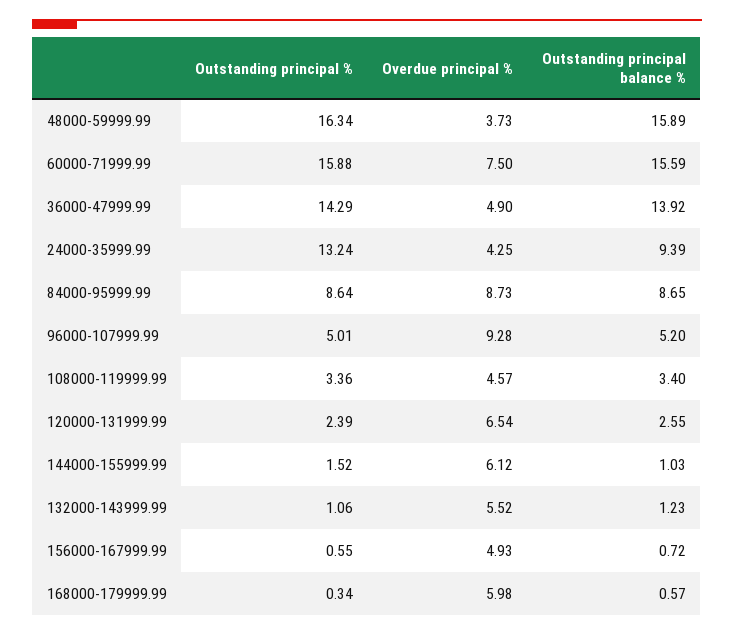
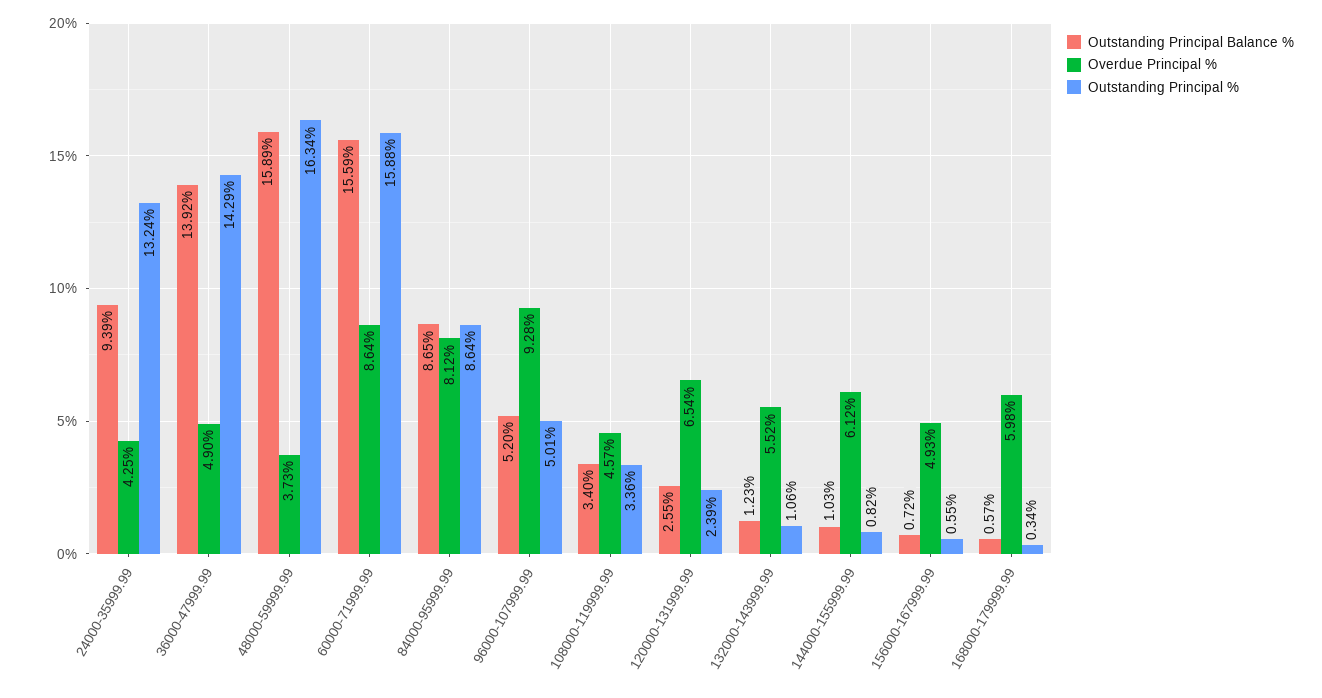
Overdue principal %, 60000-71999.99: 7.5 -> 8.64
Overdue principal %, 84000-95999.99: 8.73 -> 8.12
Outstanding principal %, 144000-155999.99: 1.52 -> 0.82

